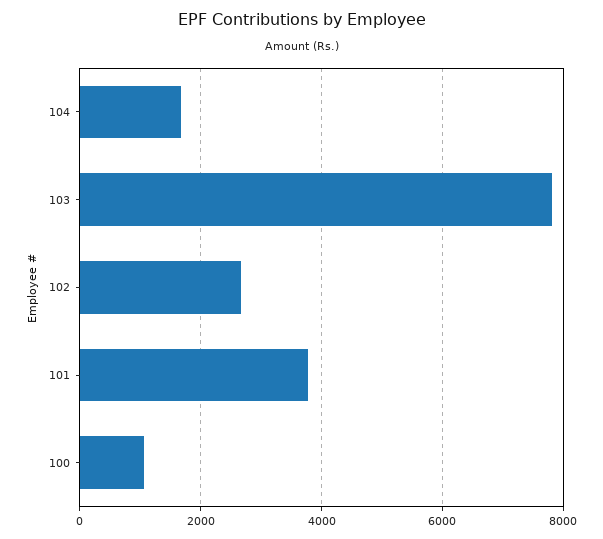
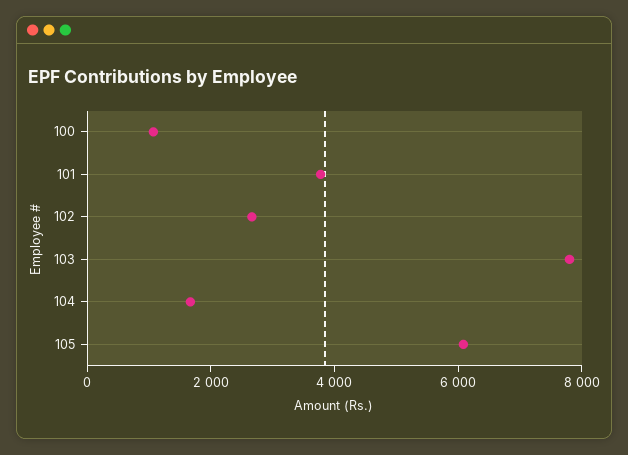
105: none -> 6000

